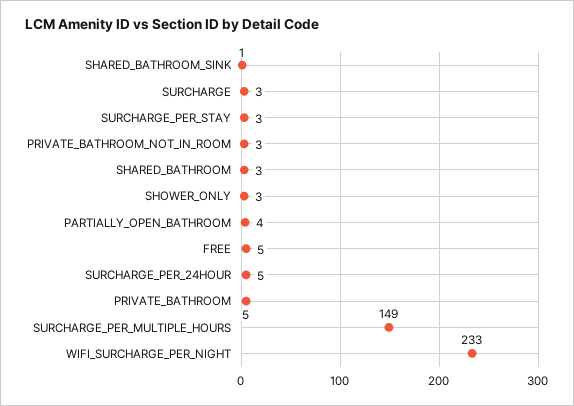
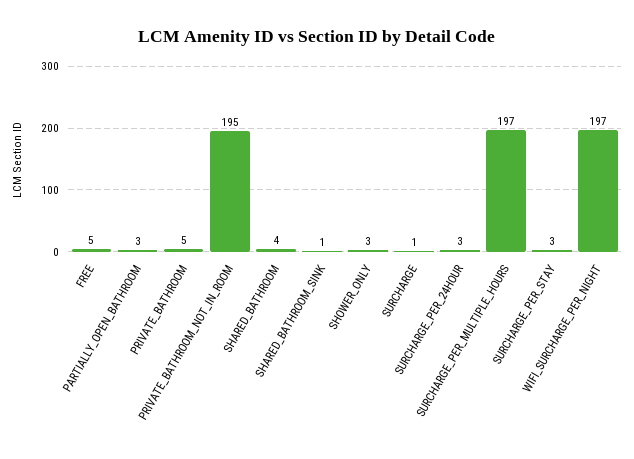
SURCHARGE: 3 -> 1
PRIVATE_BATHROOM_NOT_IN_ROOM: 3 -> 195
SHARED_BATHROOM: 3 -> 4
PARTIALLY_OPEN_BATHROOM: 4 -> 3
SURCHARGE_PER_24HOUR: 5 -> 3
SURCHARGE_PER_MULTIPLE_HOURS: 149 -> 197
WIFI_SURCHARGE_PER_NIGHT: 233 -> 197

